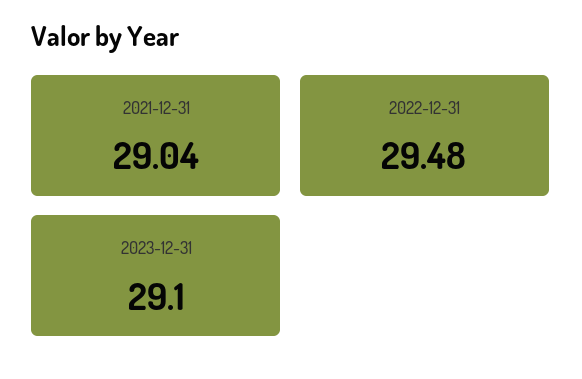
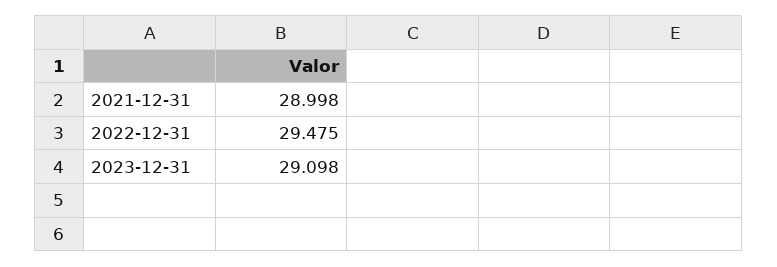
2021-12-31: 29.04 -> 28.998

